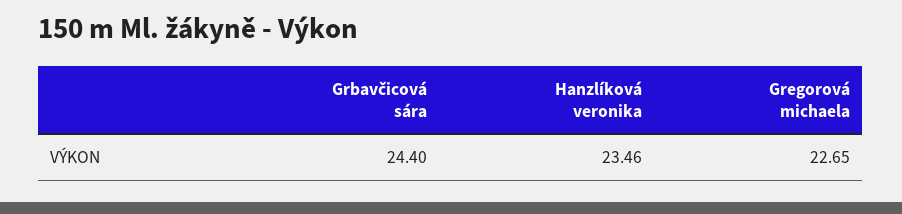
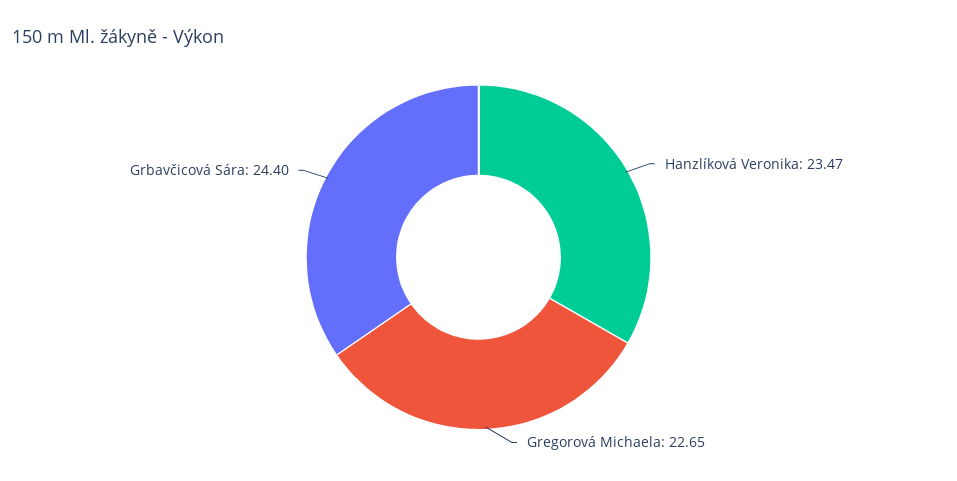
Hanzlíková veronika: 23.46 -> 23.47

